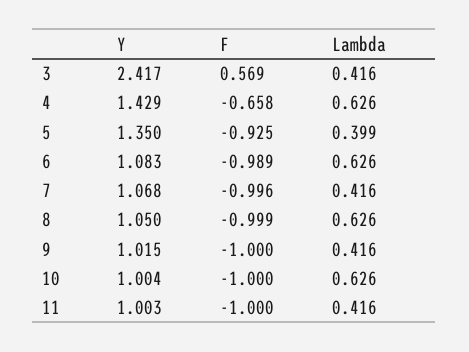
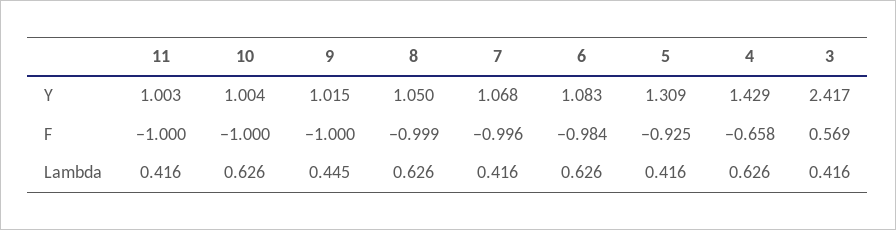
Y, 5: 1.35 -> 1.309
Lambda, 5: 0.399 -> 0.416
F, 6: -0.989 -> -0.984
Lambda, 9: 0.416 -> 0.445

